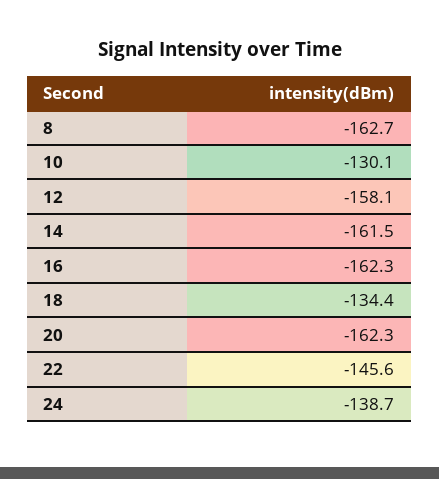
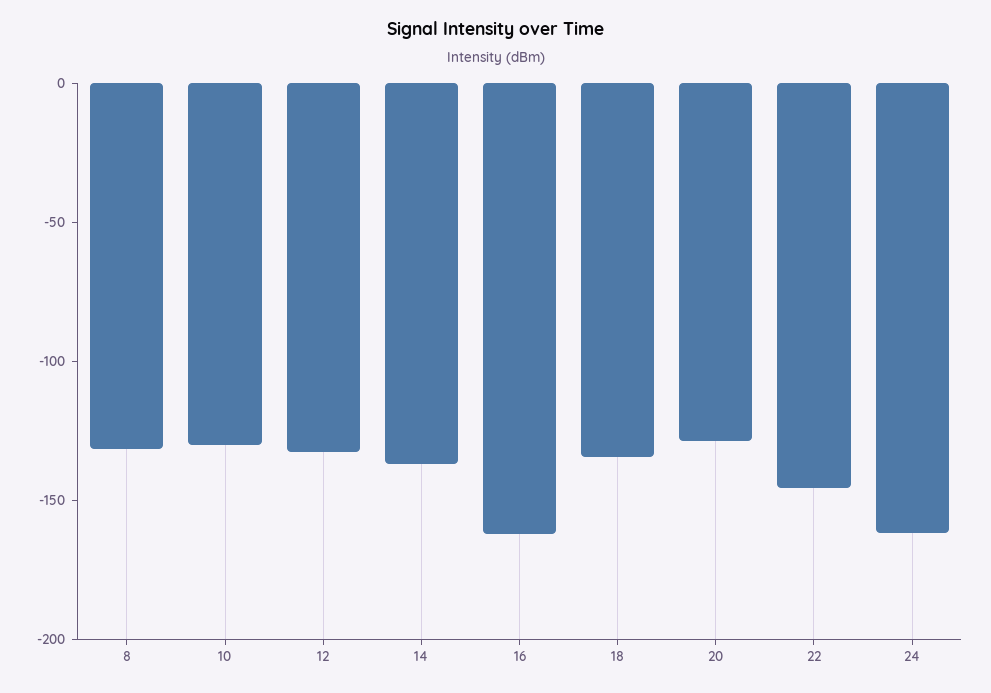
8: -162.7 -> -130
12: -158.1 -> -130
14: -161.5 -> -140
20: -162.3 -> -130
24: -138.7 -> -160

